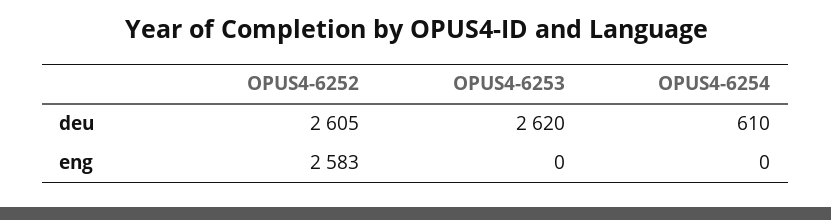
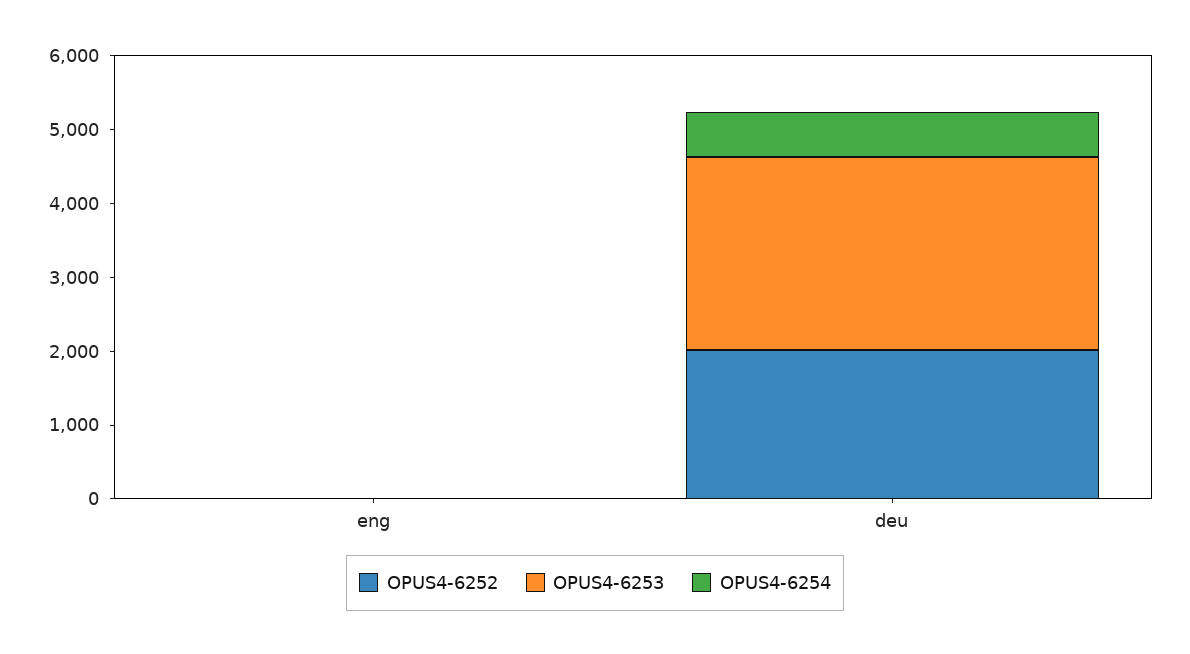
OPUS4-6252, deu: 2605 -> 2000
OPUS4-6252, eng: 2583 -> 0

